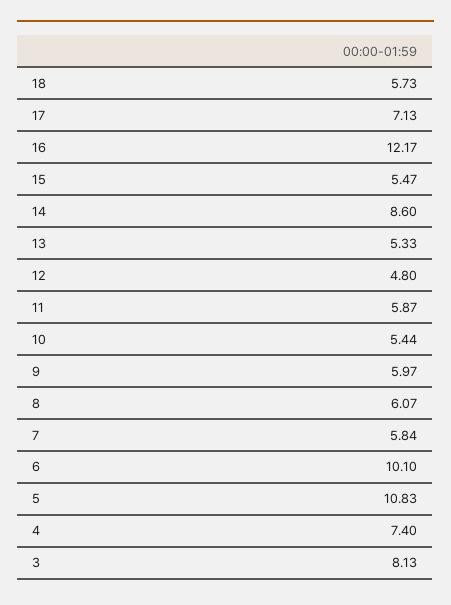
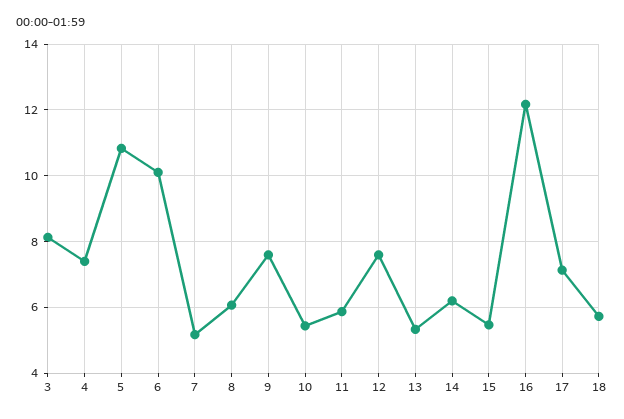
14: 8.6 -> 6.2
12: 4.8 -> 7.6
9: 5.97 -> 7.6
7: 5.84 -> 5.2

